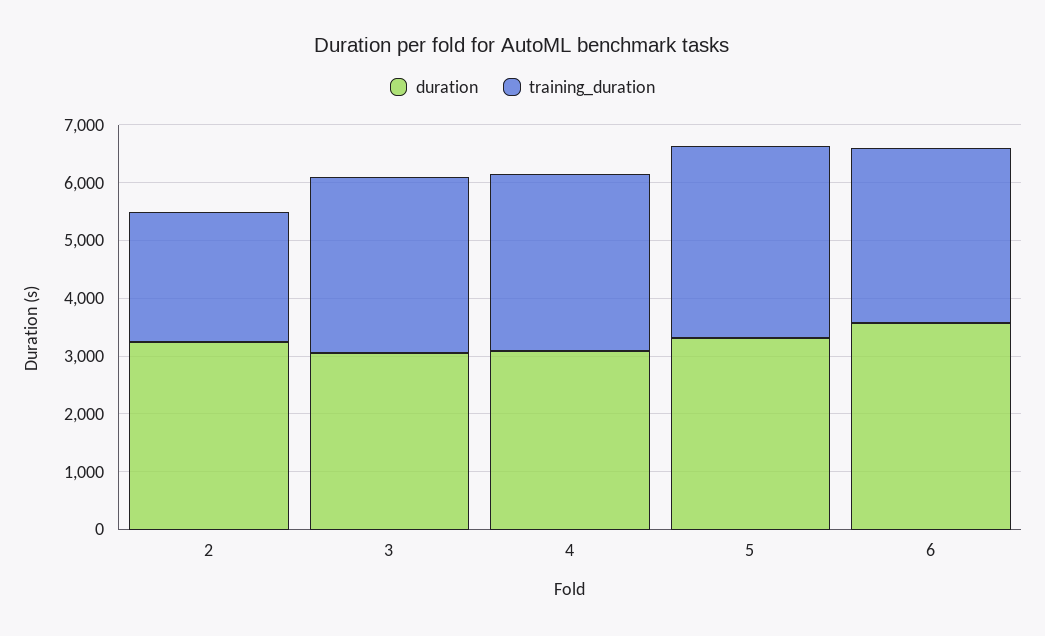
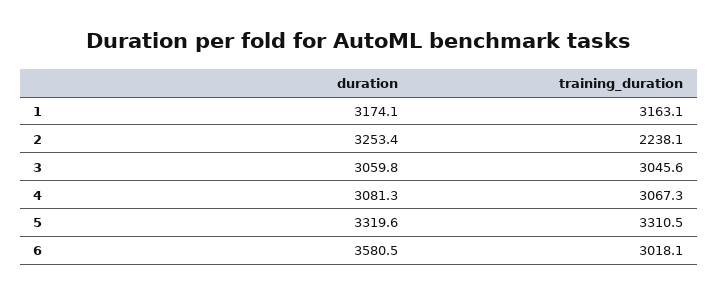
duration, 1: none -> 3174.1
training_duration, 1: none -> 3163.1

